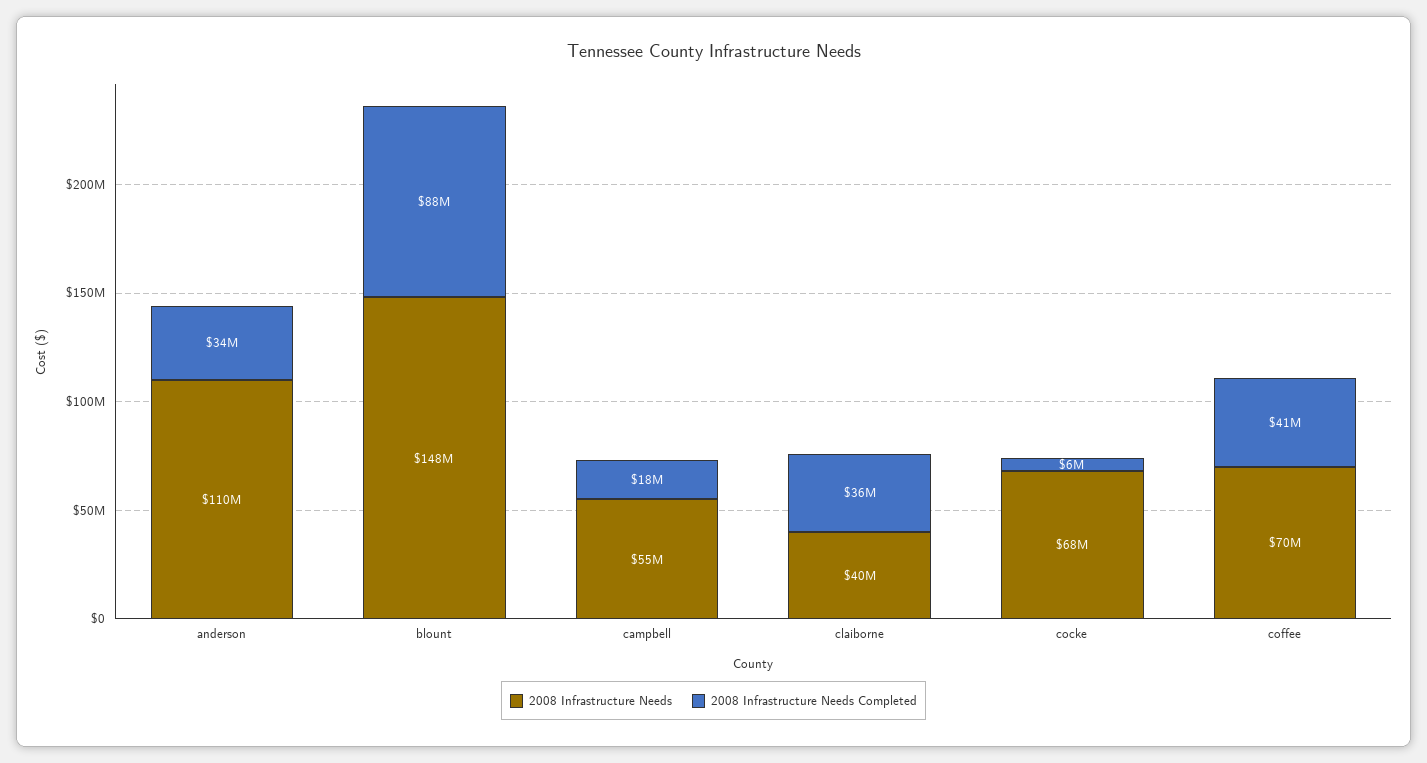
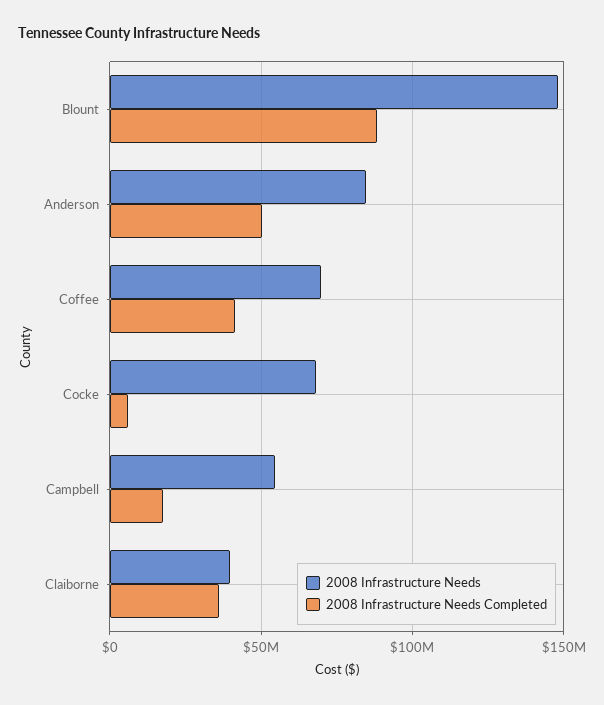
2008 Infrastructure Needs, anderson: 110000000 -> 85000000
2008 Infrastructure Needs Completed, anderson: 34000000 -> 50000000

